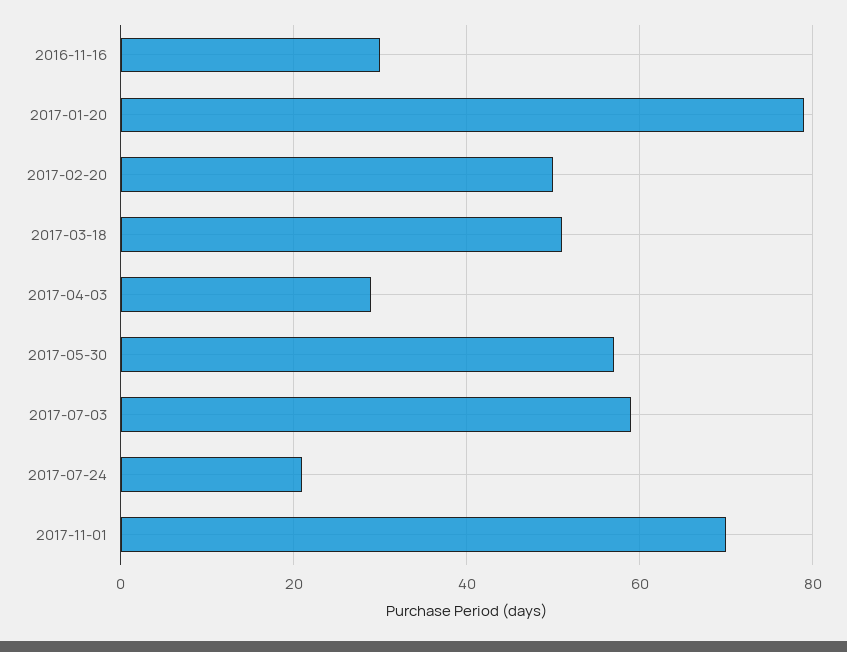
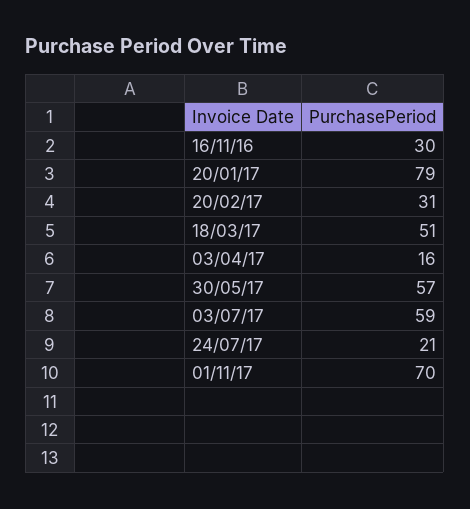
2017-02-20: 50 -> 31
2017-04-03: 30 -> 16

